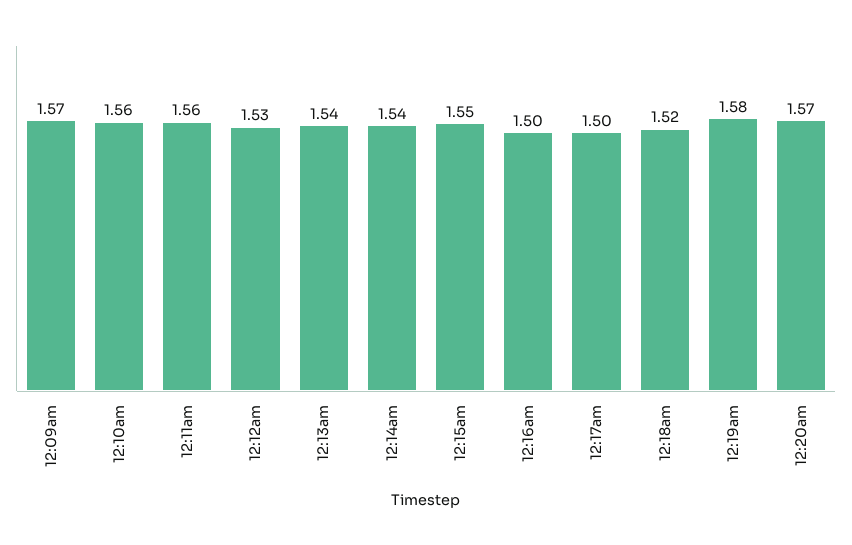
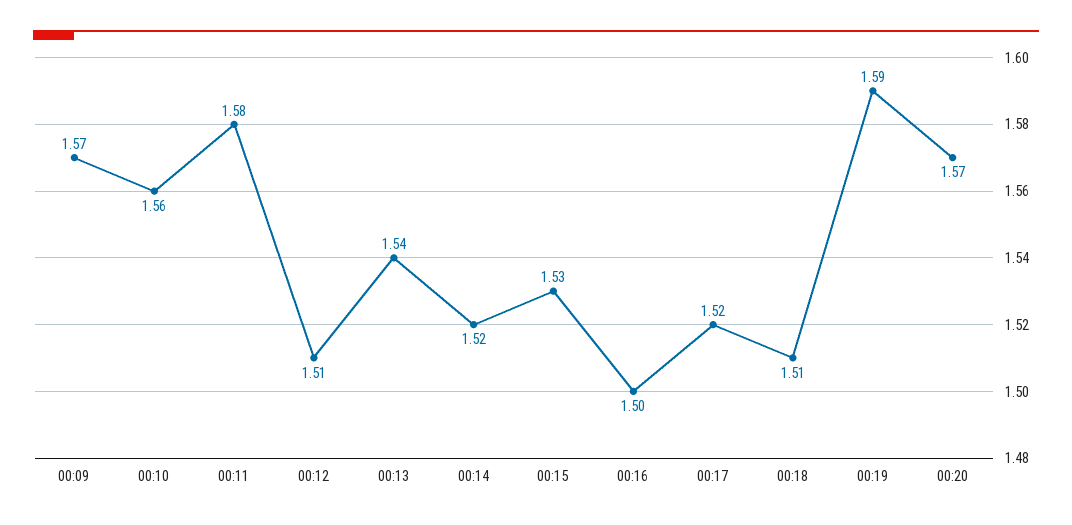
12:11am: 1.56 -> 1.58
12:12am: 1.53 -> 1.51
12:14am: 1.54 -> 1.52
12:15am: 1.55 -> 1.53
12:17am: 1.5 -> 1.52
12:18am: 1.52 -> 1.51
12:19am: 1.58 -> 1.59

